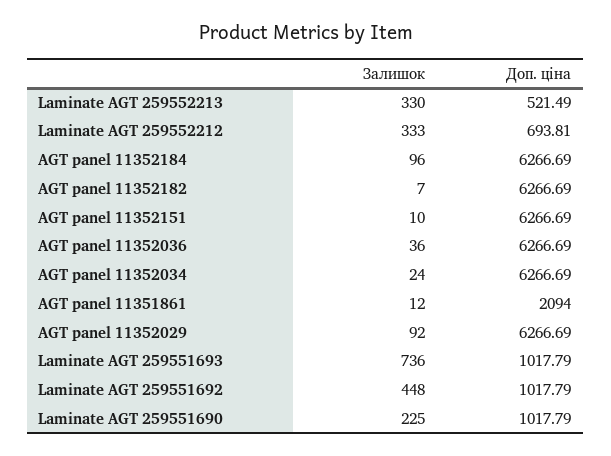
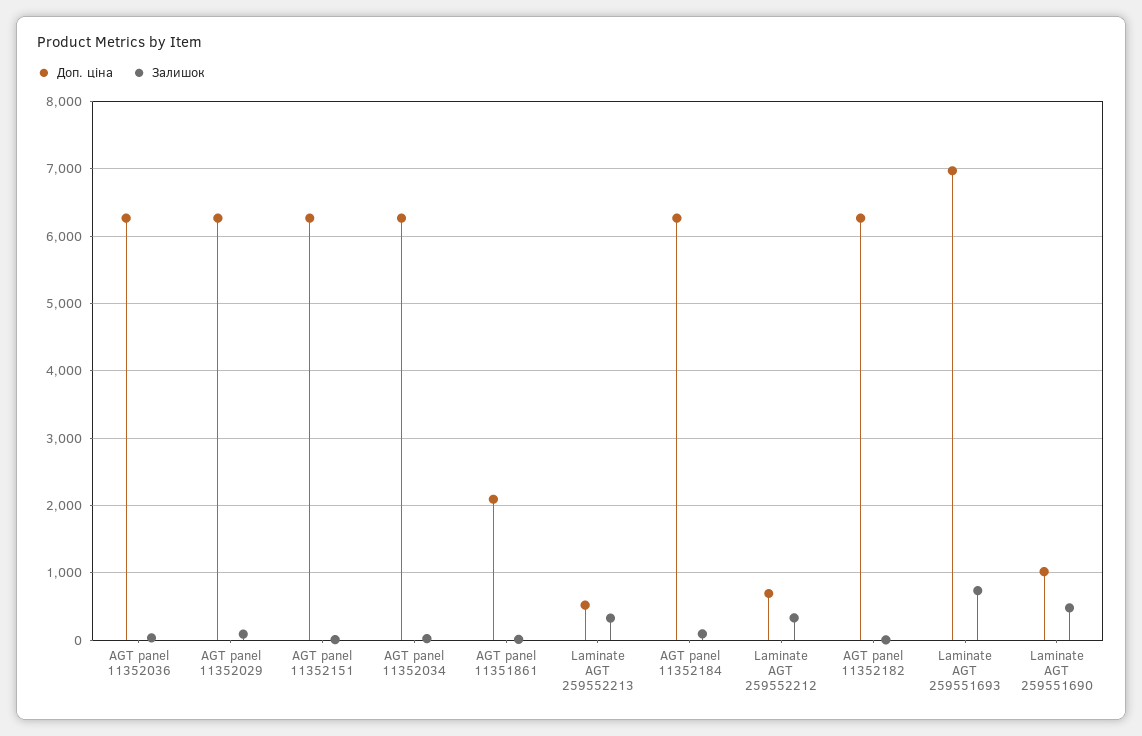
Доп. ціна, Laminate AGT 259551693: 1017.79 -> 7000
Залишок, Laminate AGT 259551692: 448 -> none
Доп. ціна, Laminate AGT 259551692: 1017.79 -> none
Залишок, Laminate AGT 259551690: 225 -> 500

